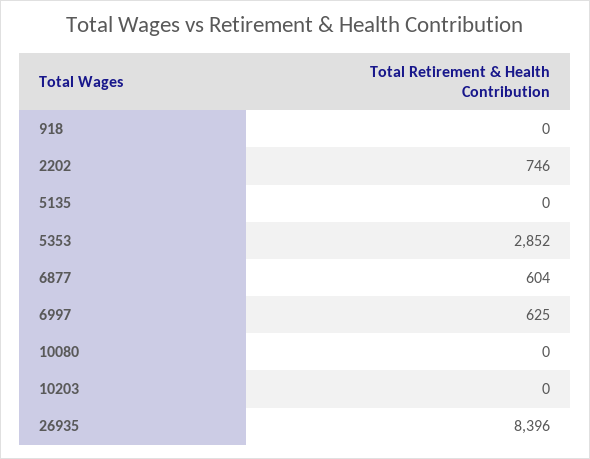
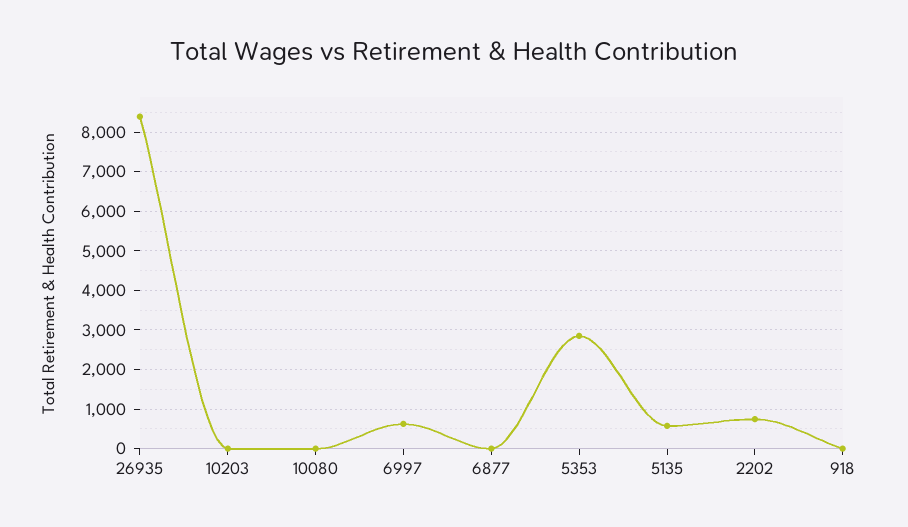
5135: 0 -> 600
6877: 604 -> 0

